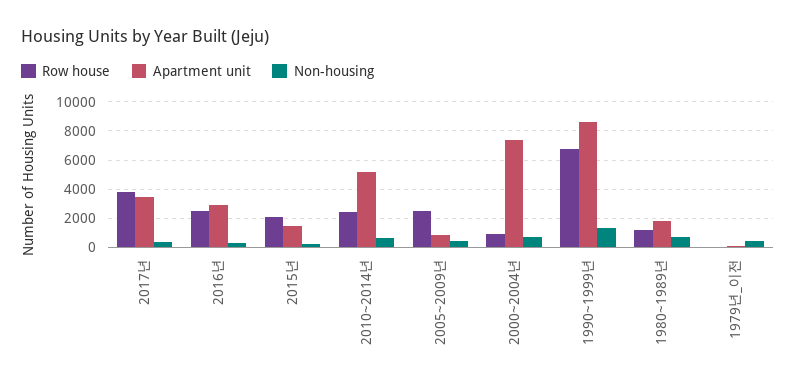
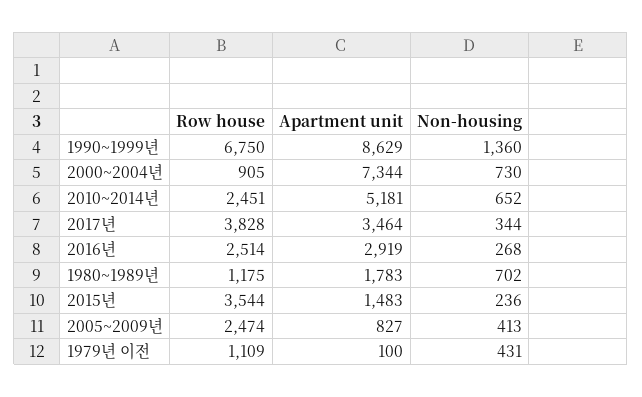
Row house, 2015년: 2000 -> 3544
Row house, 1979년_이전: 0 -> 1109

